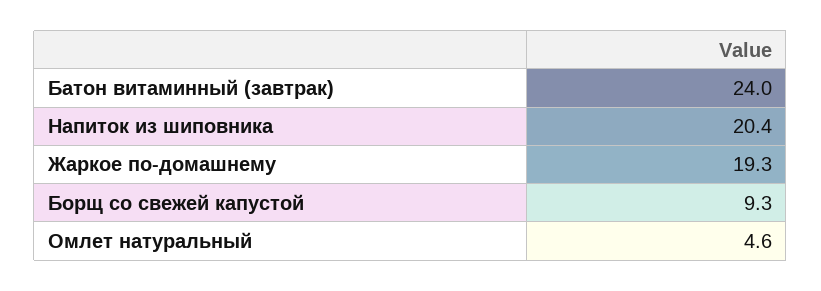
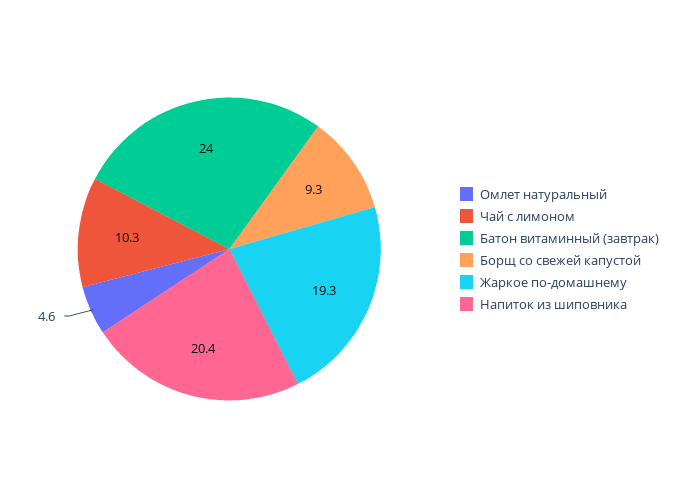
Чай с лимоном: none -> 10.3

